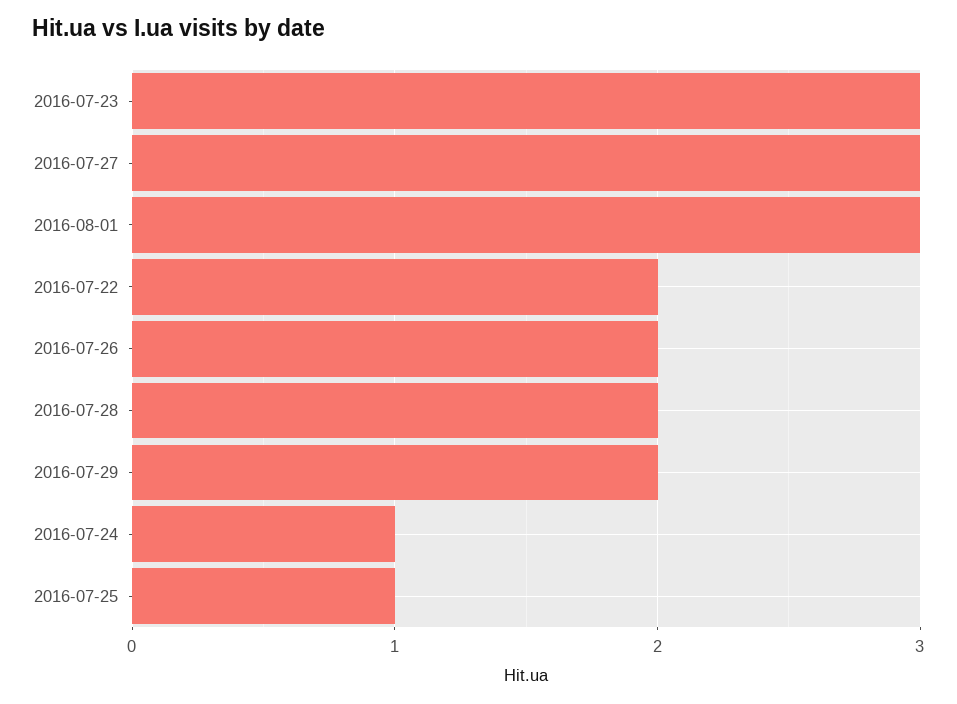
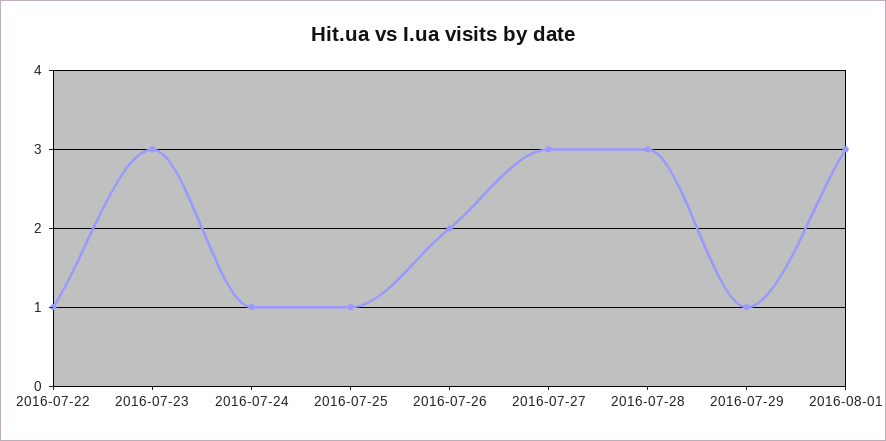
2016-07-22: 2 -> 1
2016-07-28: 2 -> 3
2016-07-29: 2 -> 1

